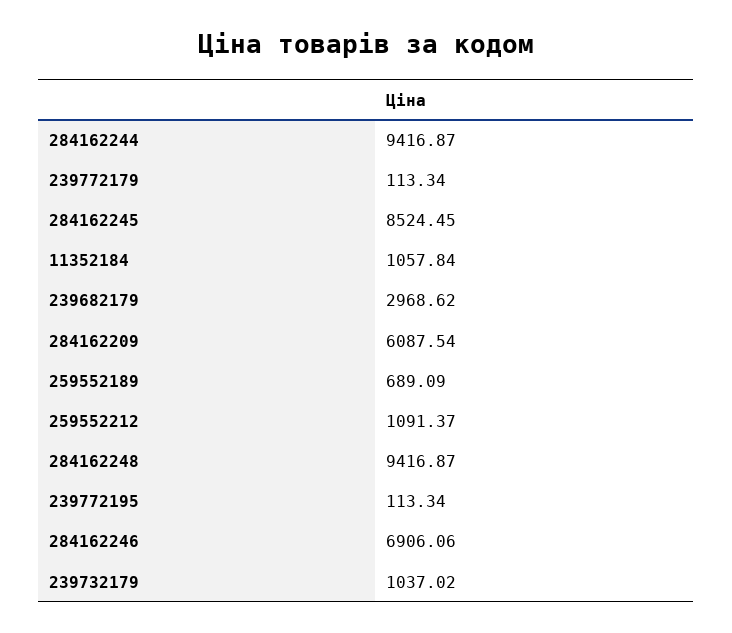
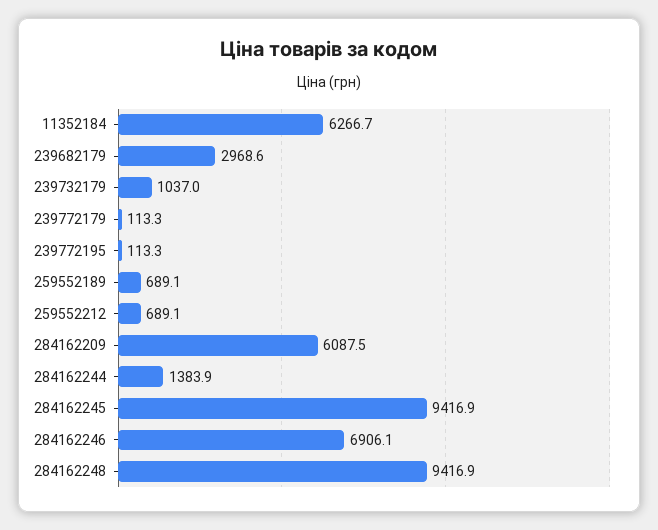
284162244: 9416.87 -> 1383.9
284162245: 8524.45 -> 9416.9
11352184: 1057.84 -> 6266.7
259552212: 1091.37 -> 689.1

